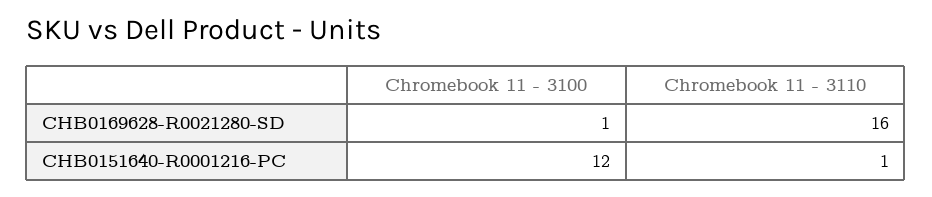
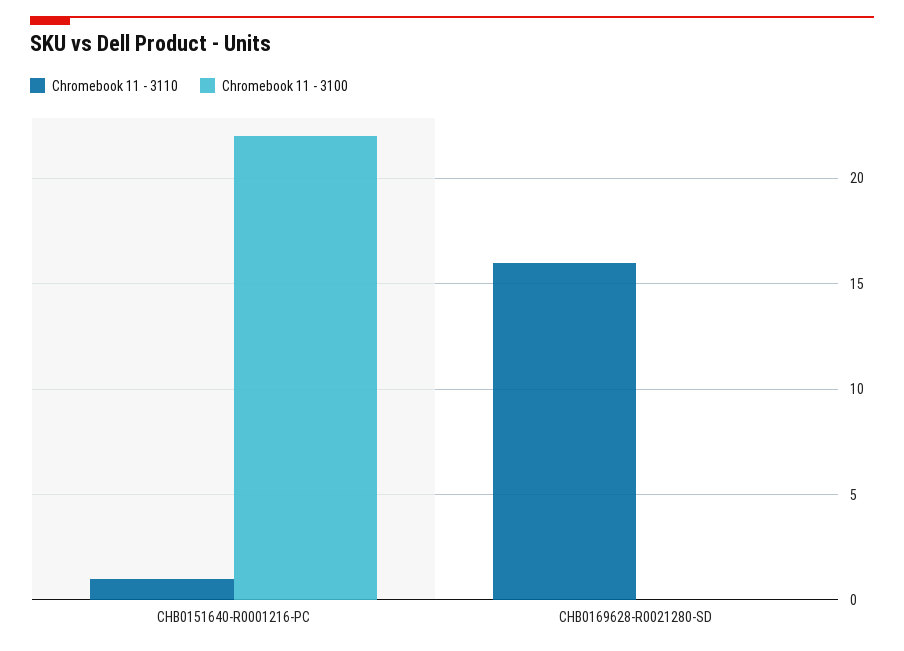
Chromebook 11 - 3100, CHB0169628-R0021280-SD: 1 -> 0
Chromebook 11 - 3100, CHB0151640-R0001216-PC: 12 -> 22

